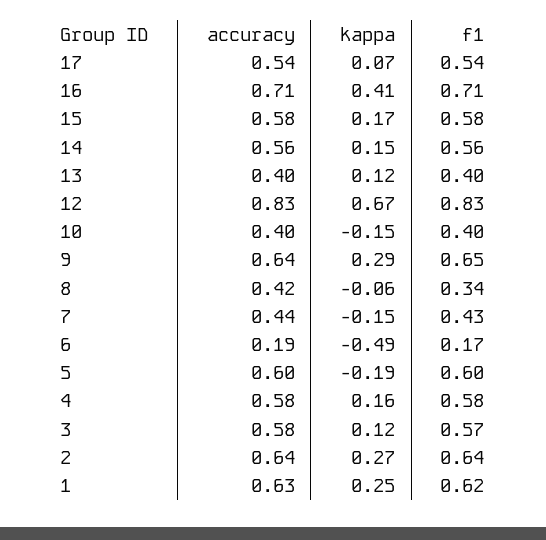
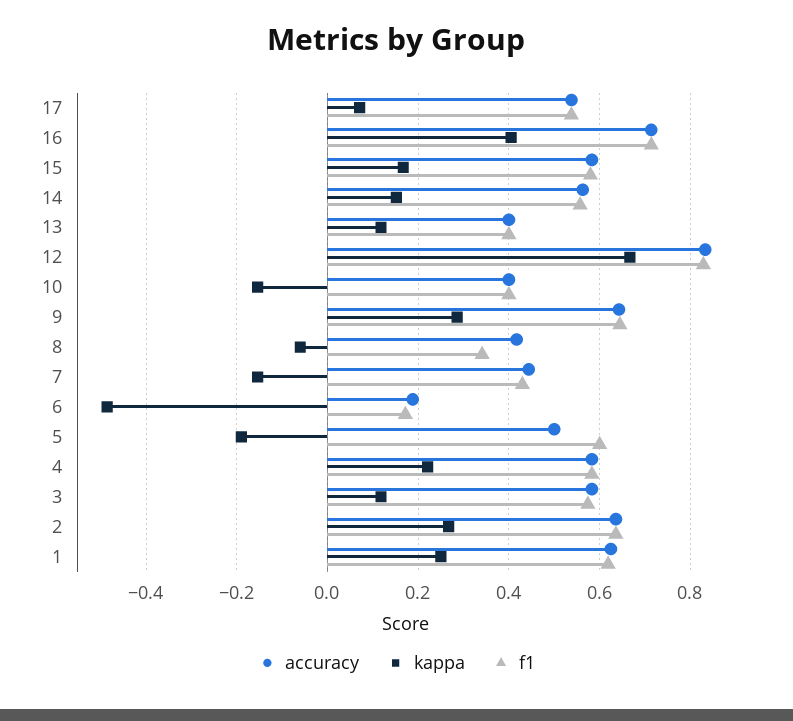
accuracy, 5: 0.6 -> 0.5
kappa, 4: 0.16 -> 0.22

